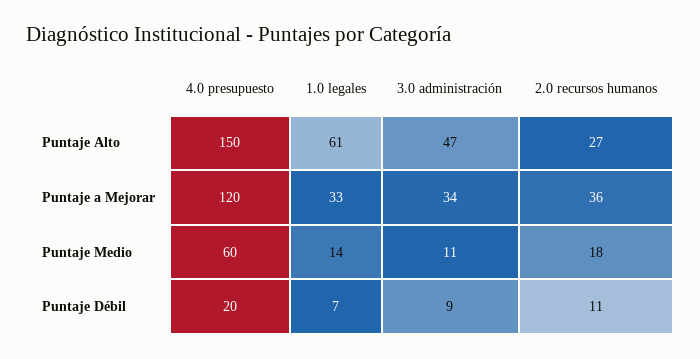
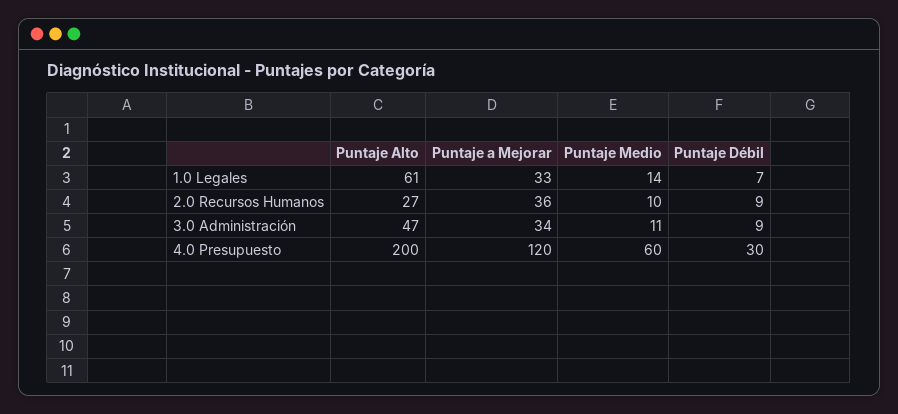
4.0 presupuesto, Puntaje Alto: 150 -> 200
2.0 recursos humanos, Puntaje Medio: 18 -> 10
4.0 presupuesto, Puntaje Débil: 20 -> 30
2.0 recursos humanos, Puntaje Débil: 11 -> 9

